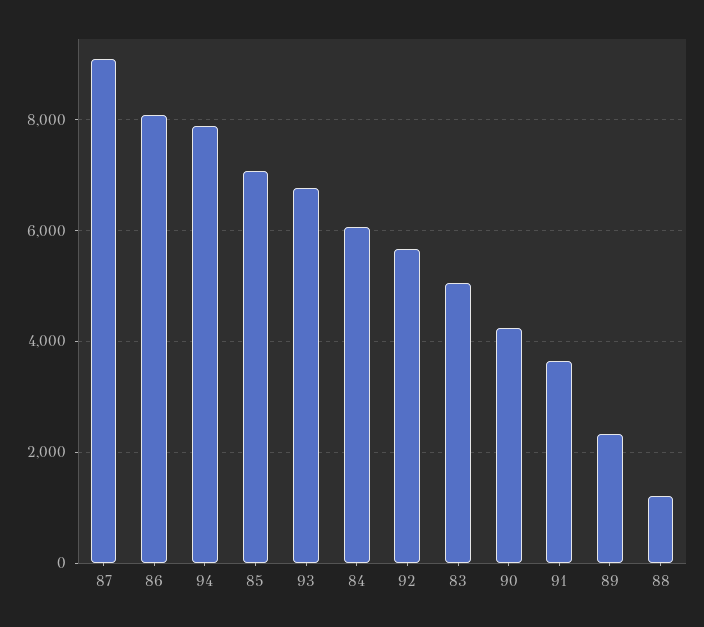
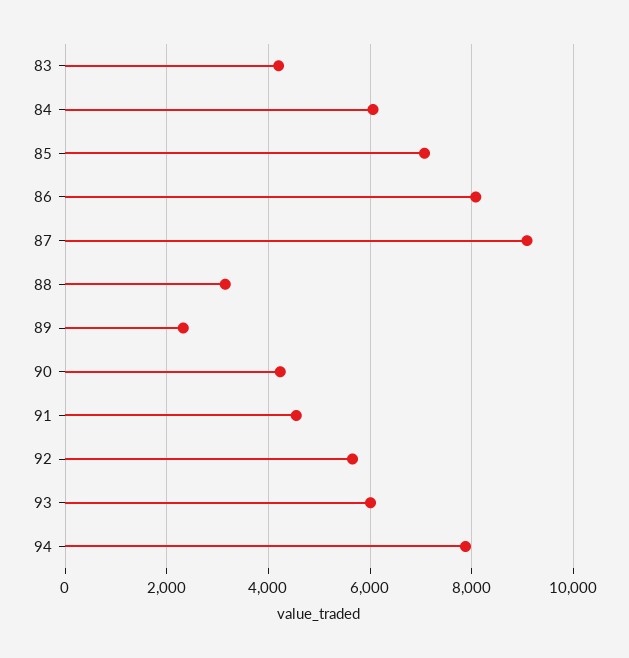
93: 6800 -> 6000
83: 5000 -> 4200
91: 3600 -> 4600
88: 1200 -> 3200

